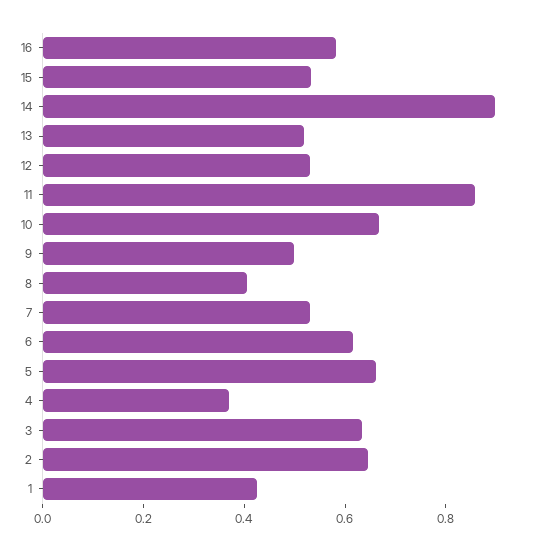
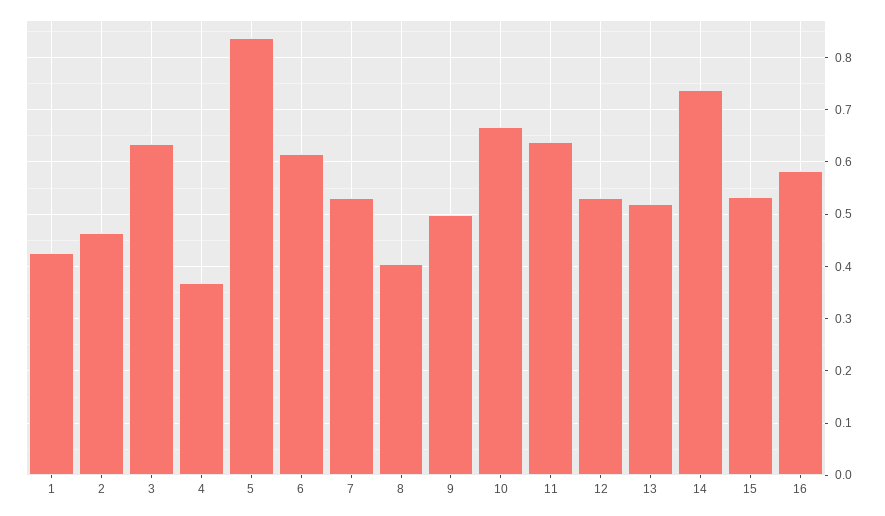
14: 0.9 -> 0.74
11: 0.85 -> 0.64
5: 0.65 -> 0.84
2: 0.65 -> 0.46

